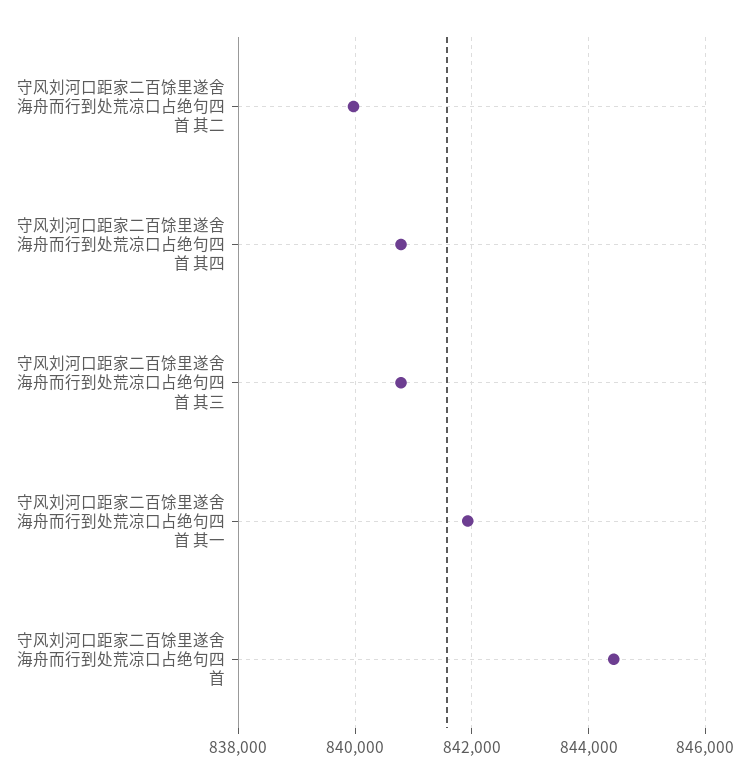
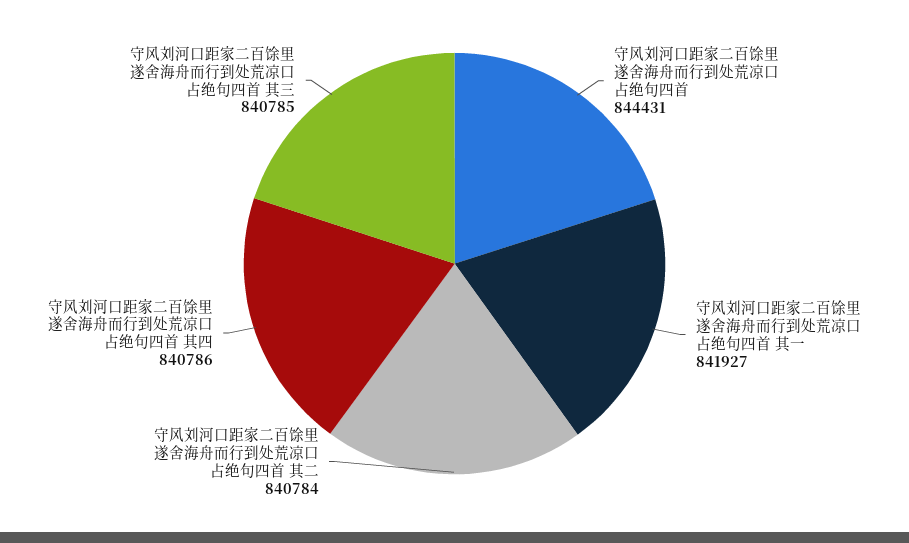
守风刘河口距家二百馀里遂舍海舟而行到处荒凉口占绝句四首 其二: 840000 -> 840784

